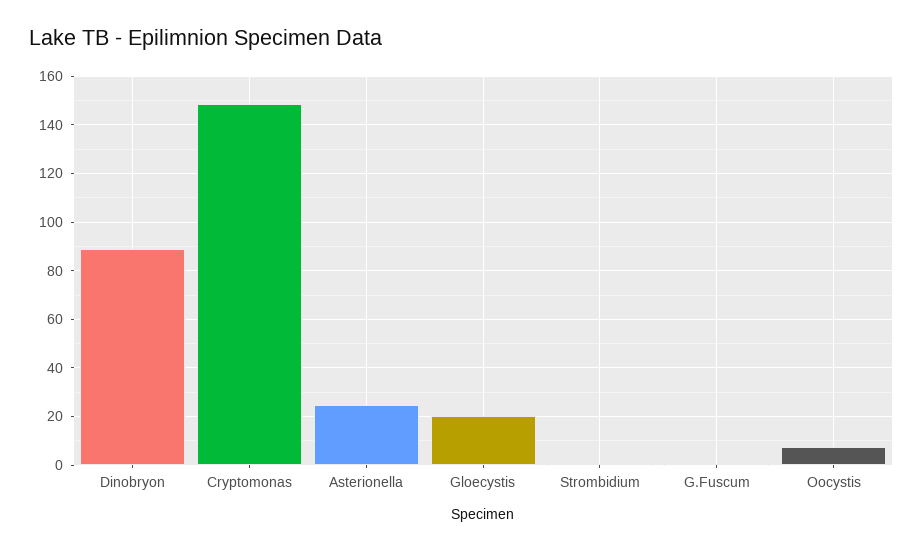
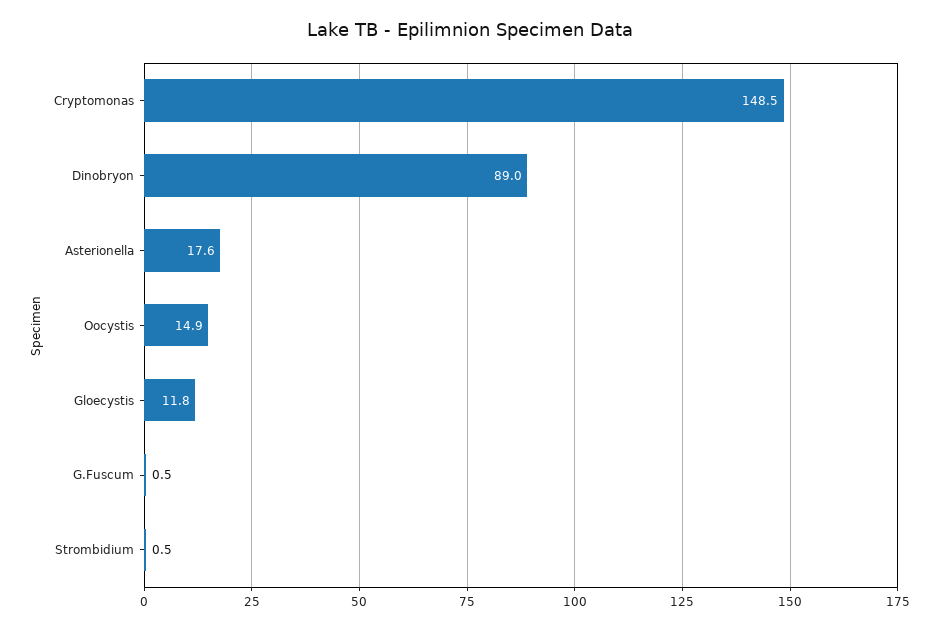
Asterionella: 25 -> 17.6
Gloecystis: 20 -> 11.8
Oocystis: 7.5 -> 14.9

